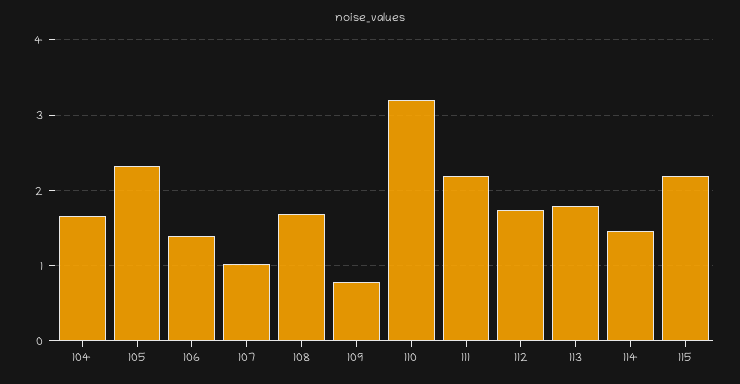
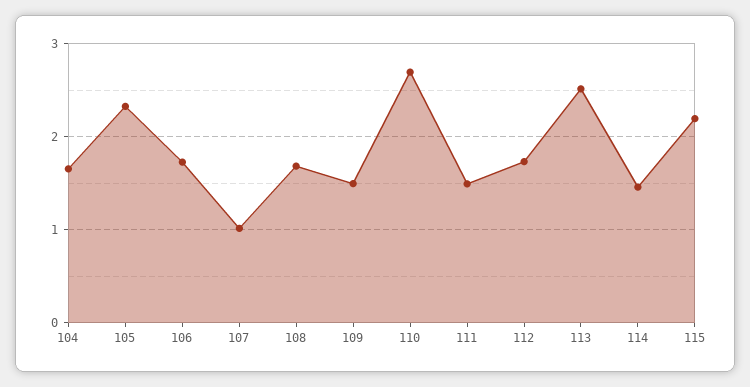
106: 1.4 -> 1.7
109: 0.8 -> 1.5
110: 3.2 -> 2.7
111: 2.2 -> 1.5
113: 1.8 -> 2.5

